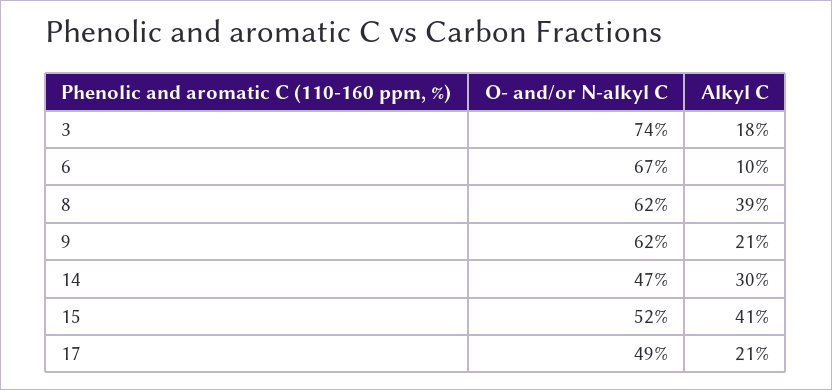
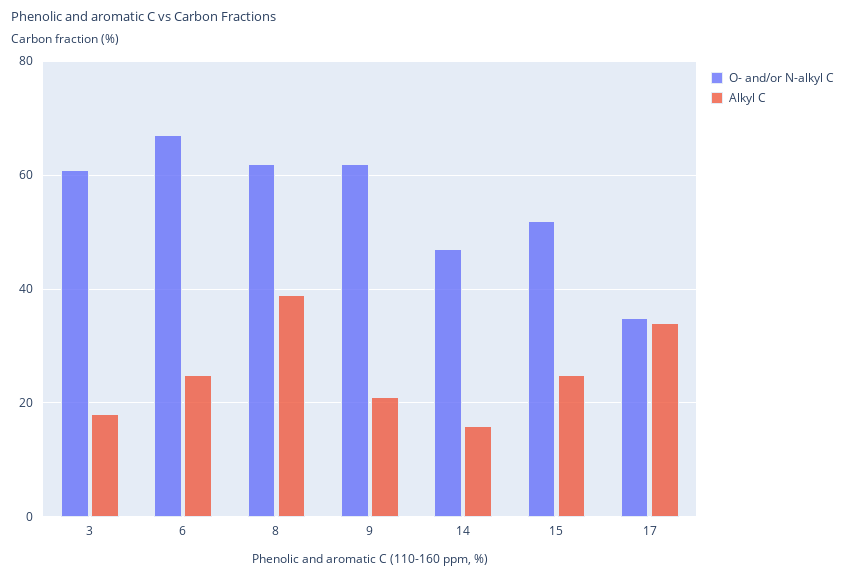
O- and/or N-alkyl C, 3: 74 -> 60
Alkyl C, 6: 10 -> 25
Alkyl C, 14: 30 -> 15
Alkyl C, 15: 41 -> 25
O- and/or N-alkyl C, 17: 49 -> 35
Alkyl C, 17: 21 -> 35

